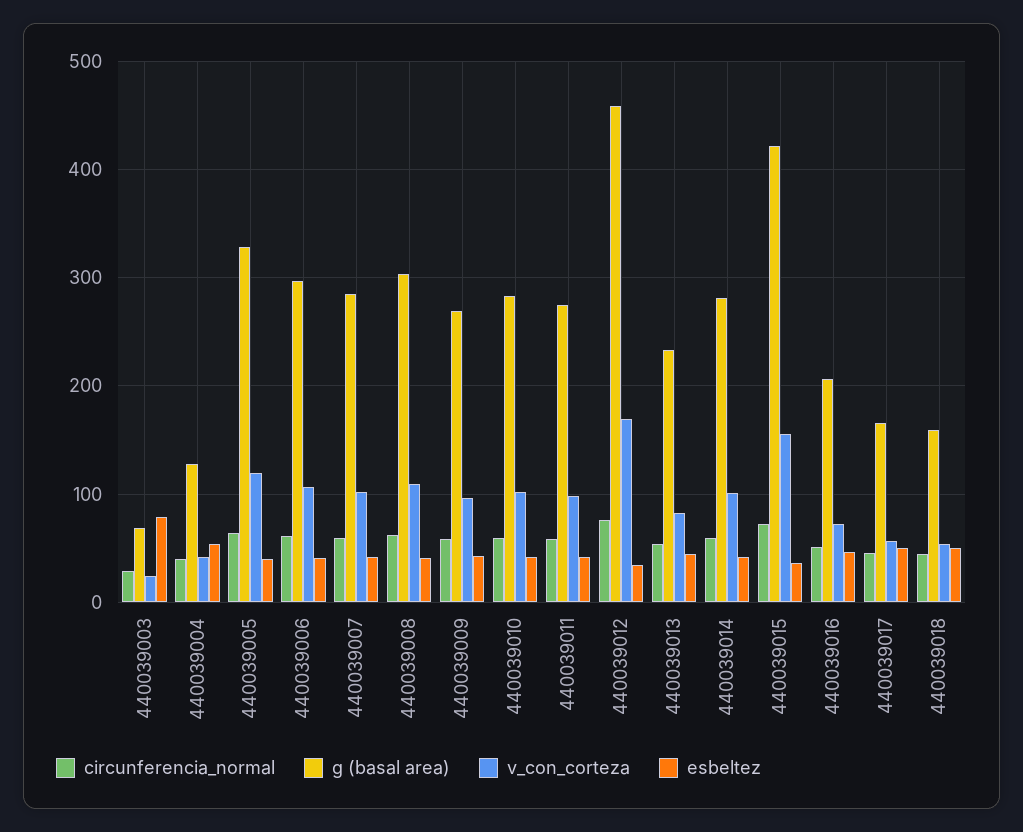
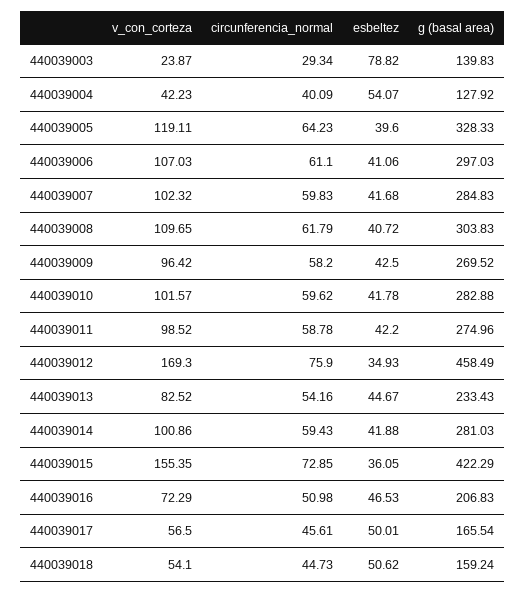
g (basal area), 440039003: 70 -> 139.83

